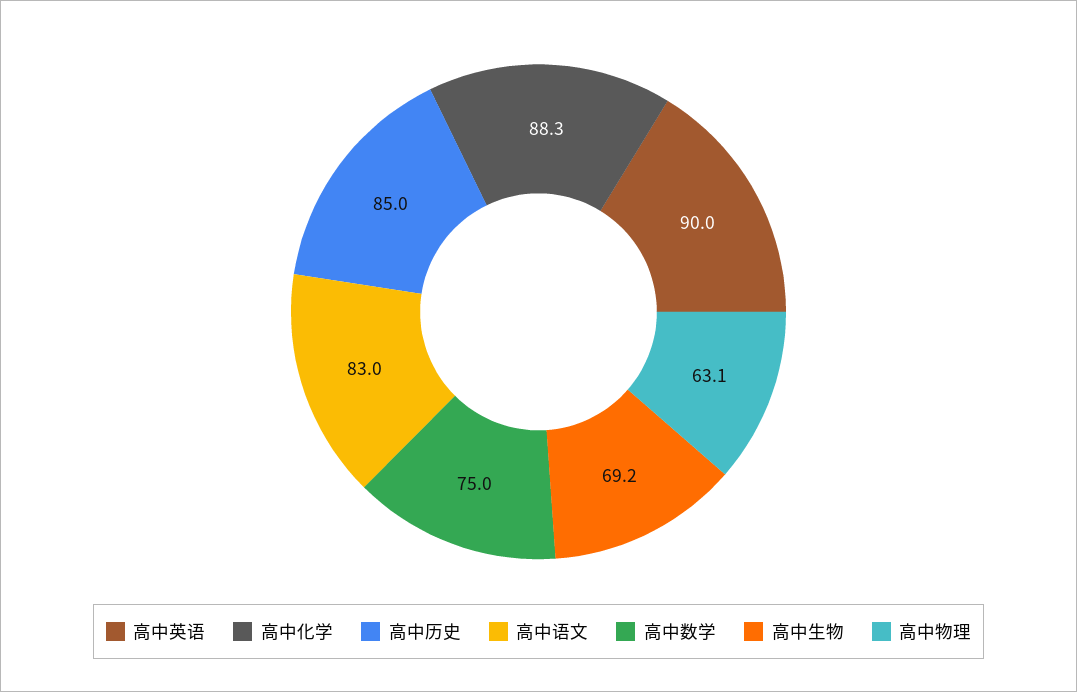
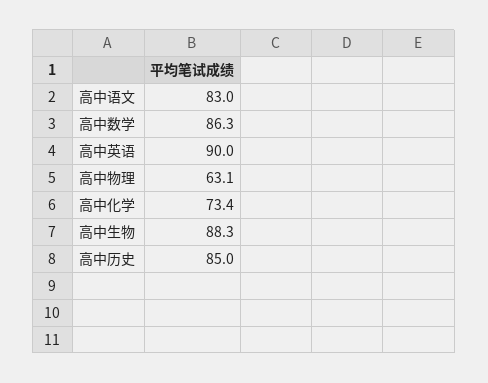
高中化学: 88.3 -> 73.4
高中数学: 75 -> 86.3
高中生物: 69.2 -> 88.3

